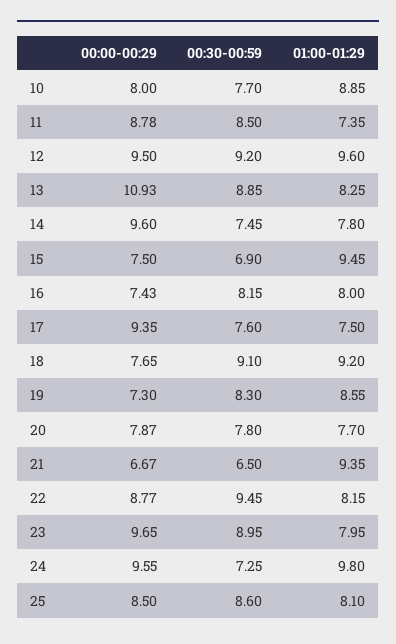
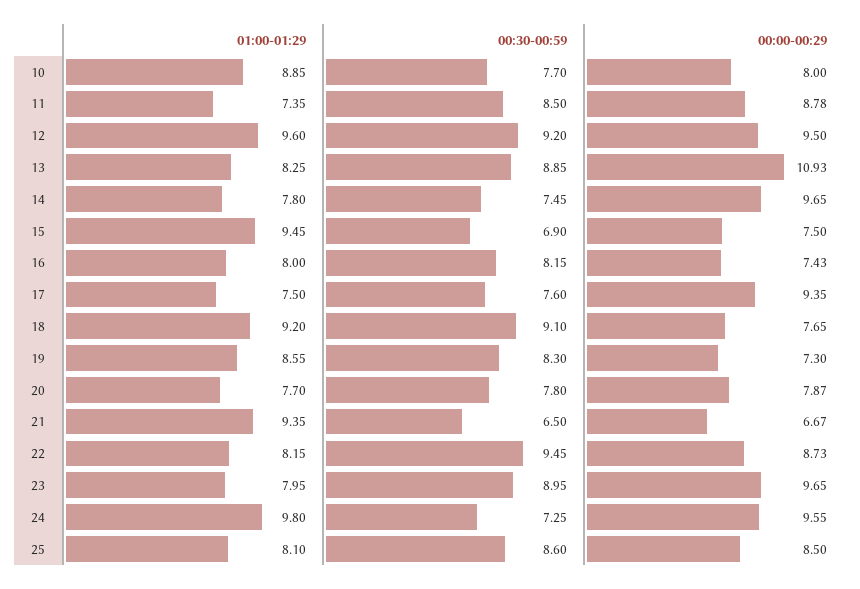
00:00-00:29, 14: 9.6 -> 9.65
00:00-00:29, 22: 8.77 -> 8.73

